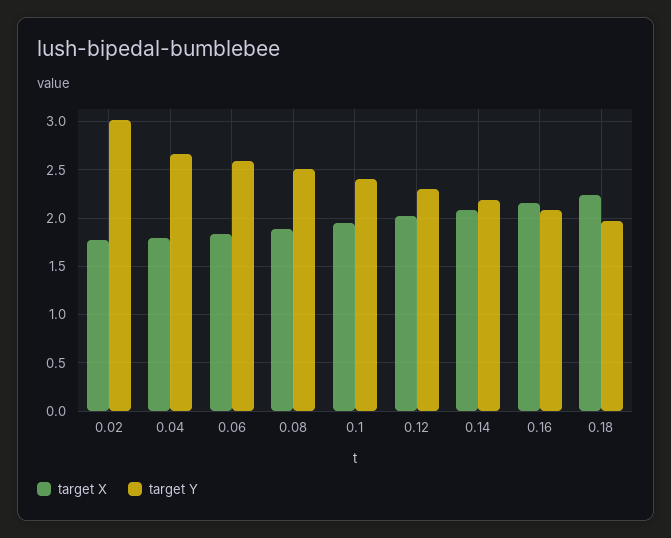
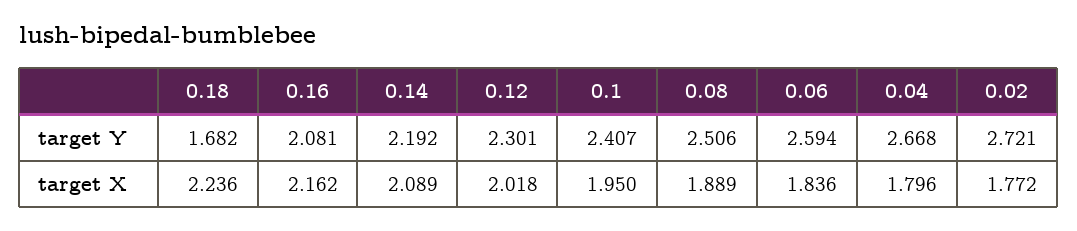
target Y, 0.02: 3 -> 2.721
target Y, 0.18: 2 -> 1.682

